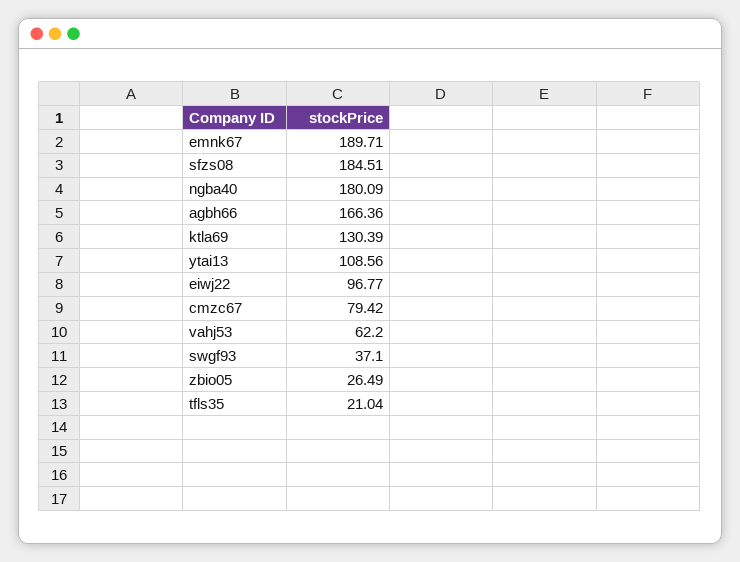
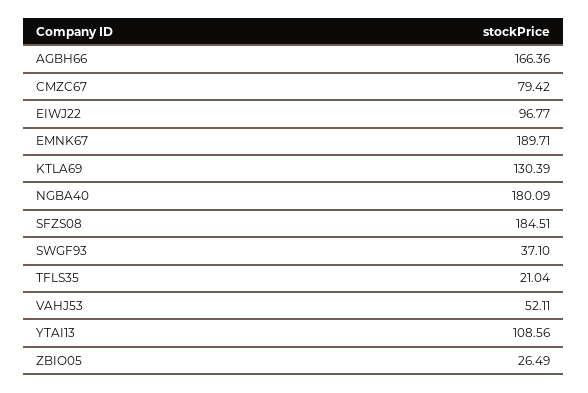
vahj53: 62.2 -> 52.11

